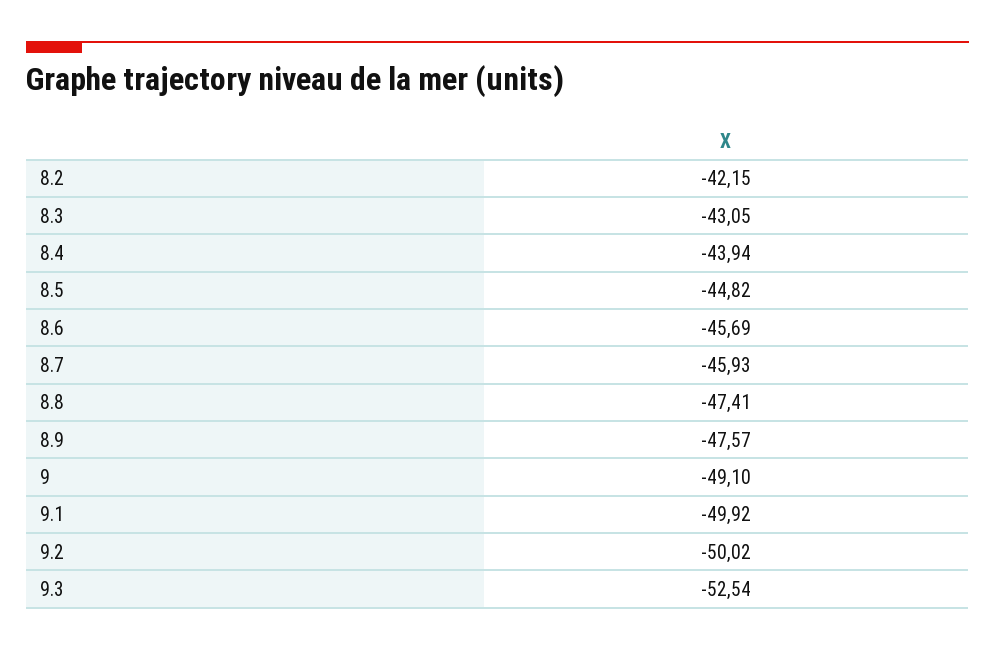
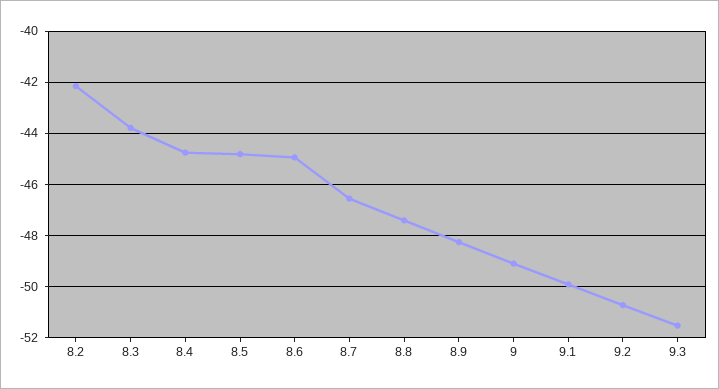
8.3: -43.05 -> -43.75
8.4: -43.94 -> -44.75
8.6: -45.69 -> -45
8.7: -45.93 -> -46.5
8.9: -47.57 -> -48.25
9.2: -50.02 -> -50.75
9.3: -52.54 -> -51.5

